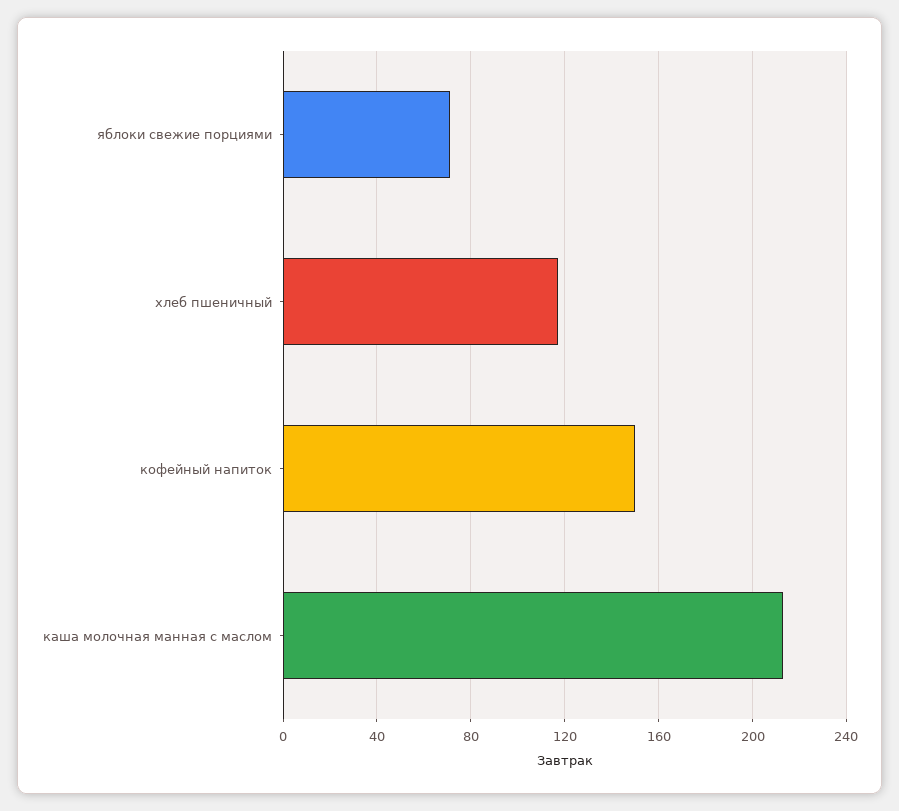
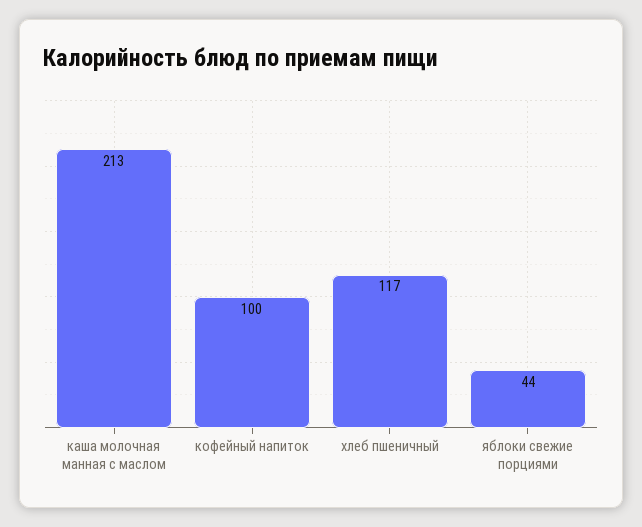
яблоки свежие порциями: 70 -> 44
кофейный напиток: 150 -> 100

